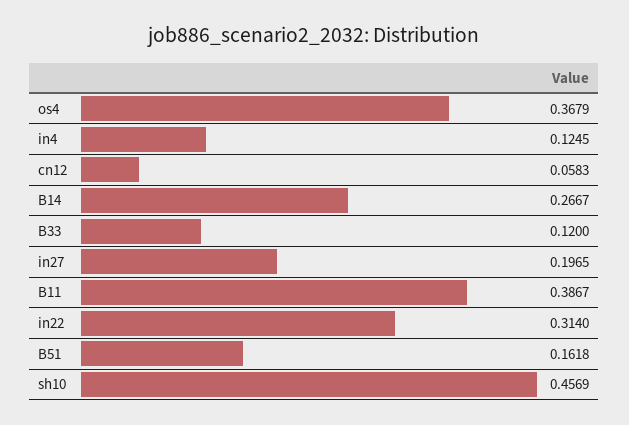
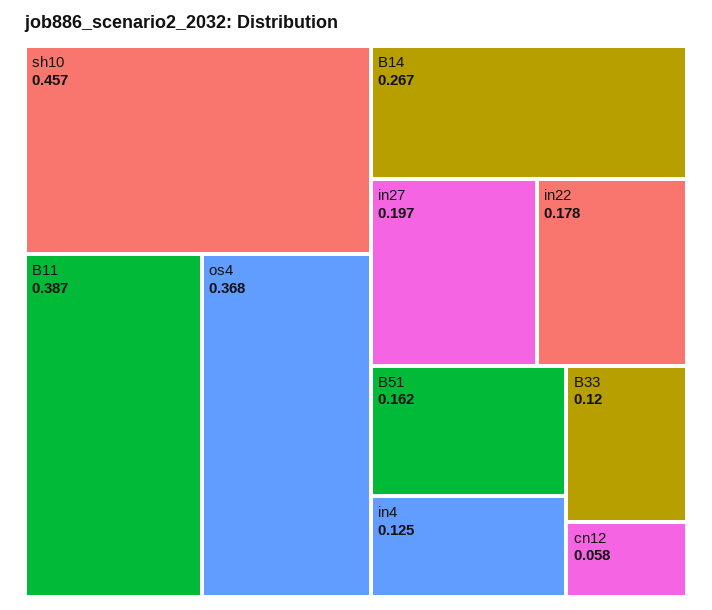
in22: 0.314 -> 0.178

